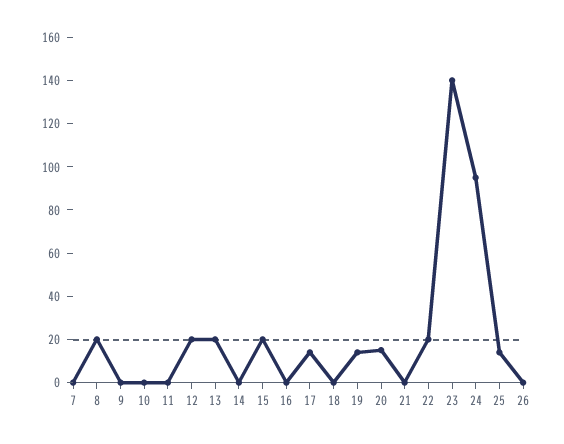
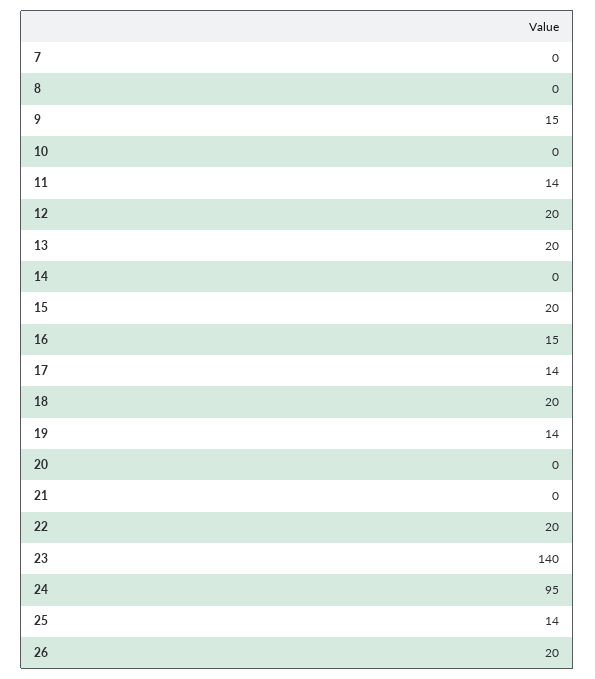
8: 20 -> 0
9: 0 -> 15
11: 0 -> 14
16: 0 -> 15
18: 0 -> 20
20: 15 -> 0
26: 0 -> 20

